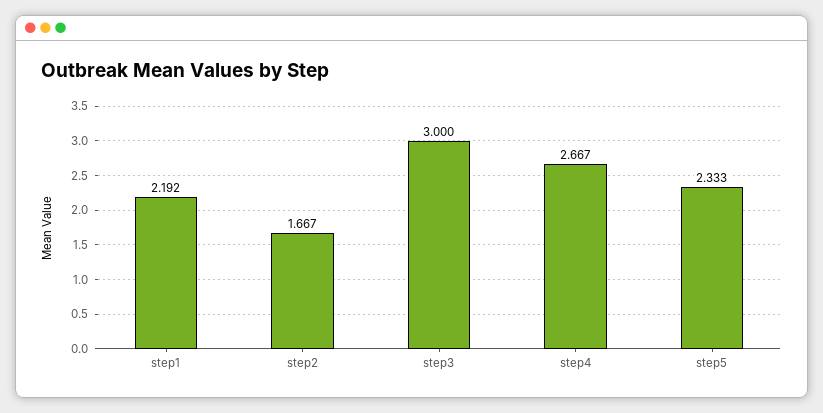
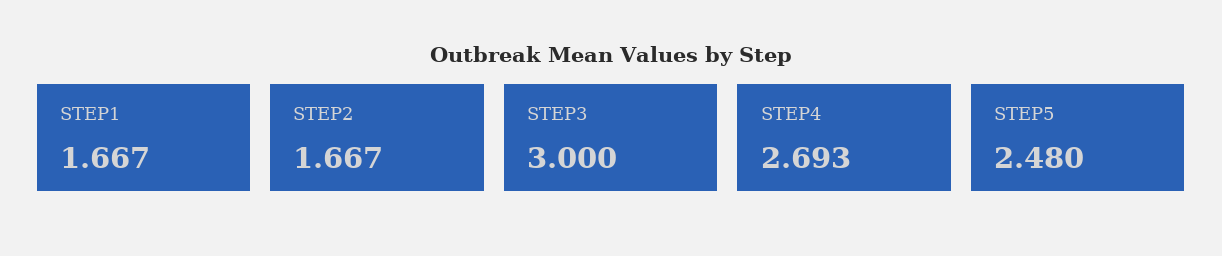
step1: 2.192 -> 1.667
step4: 2.667 -> 2.693
step5: 2.333 -> 2.48

